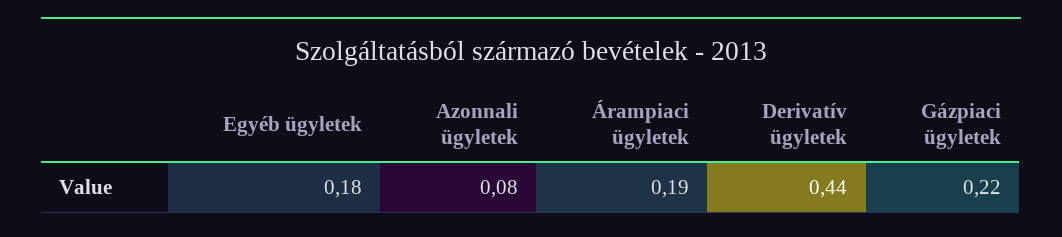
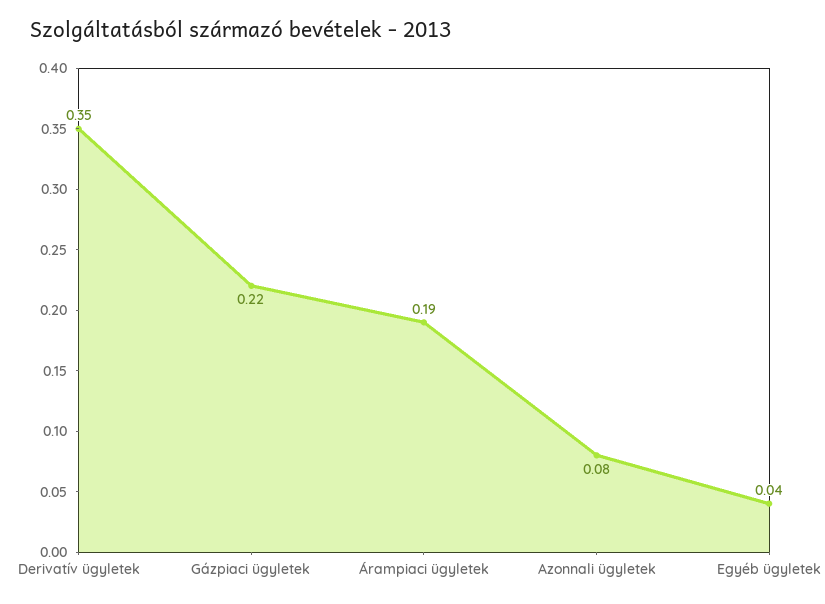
Egyéb ügyletek: 0.18 -> 0.04
Derivatív ügyletek: 0.44 -> 0.35

